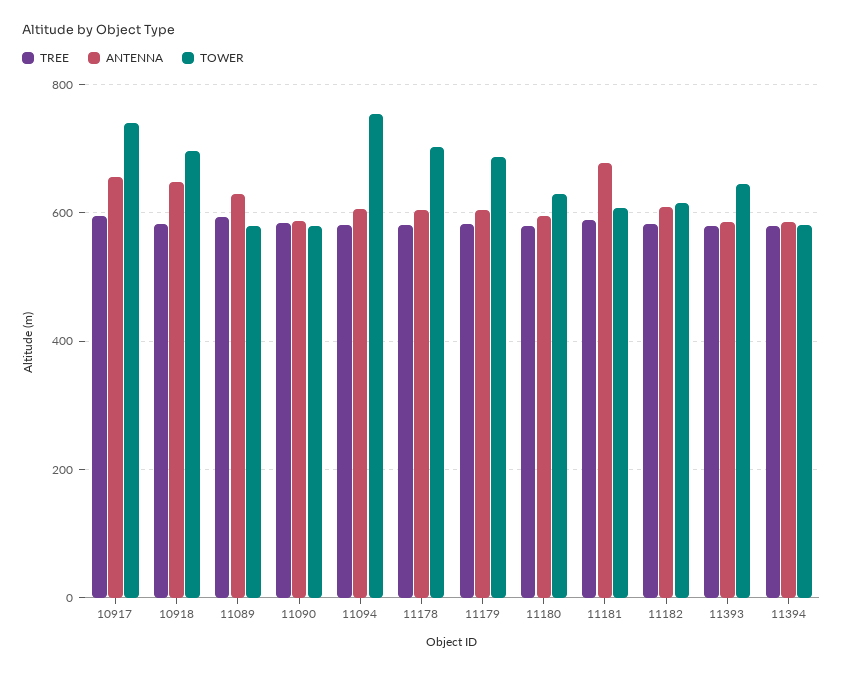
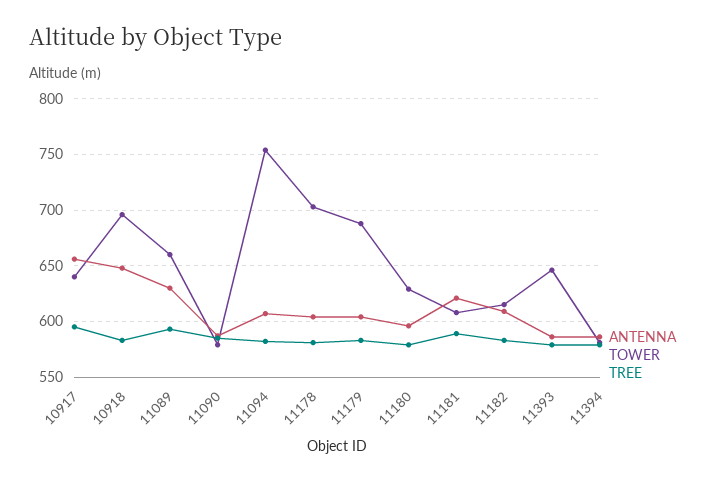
TOWER, 10917: 740 -> 640
TOWER, 11089: 580 -> 660
ANTENNA, 11181: 680 -> 620

